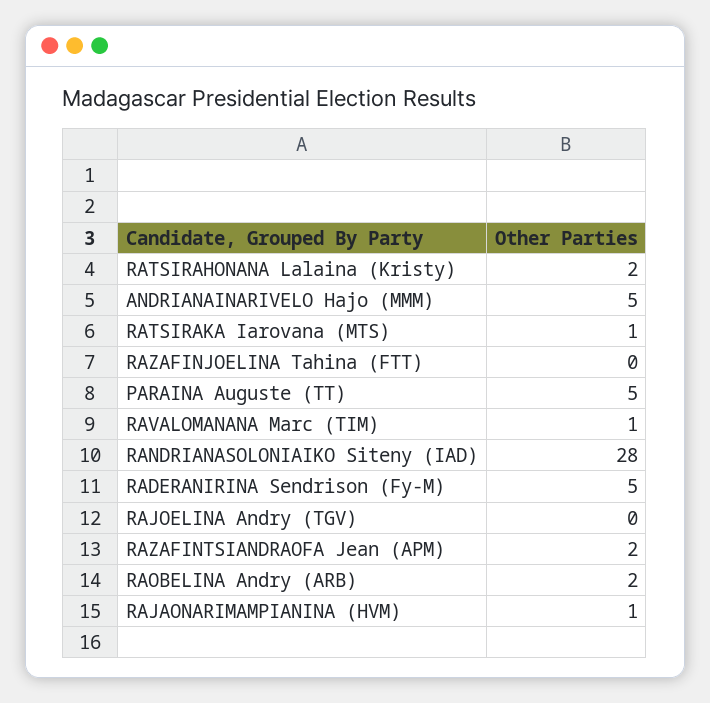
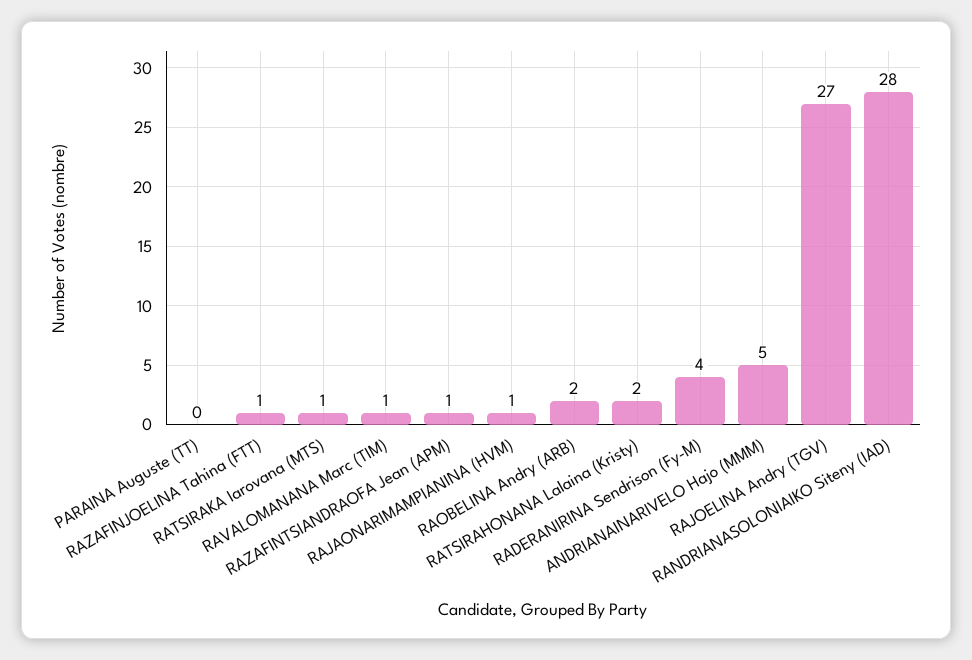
RAZAFINJOELINA Tahina (FTT): 0 -> 1
PARAINA Auguste (TT): 5 -> 0
RADERANIRINA Sendrison (Fy-M): 5 -> 4
RAJOELINA Andry (TGV): 0 -> 27
RAZAFINTSIANDRAOFA Jean (APM): 2 -> 1

